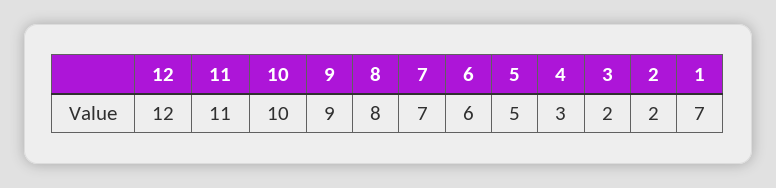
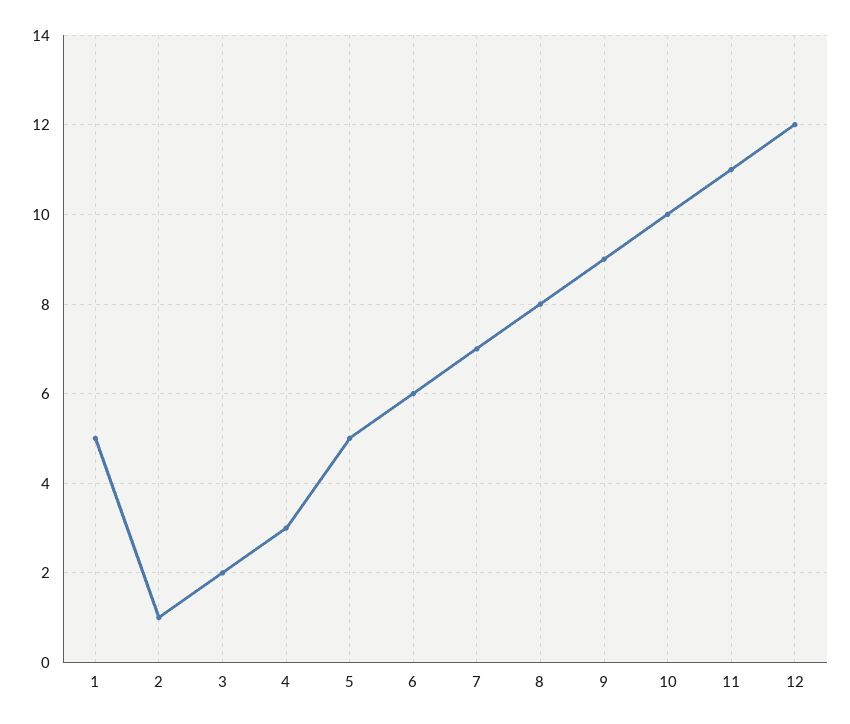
2: 2 -> 1
1: 7 -> 5

